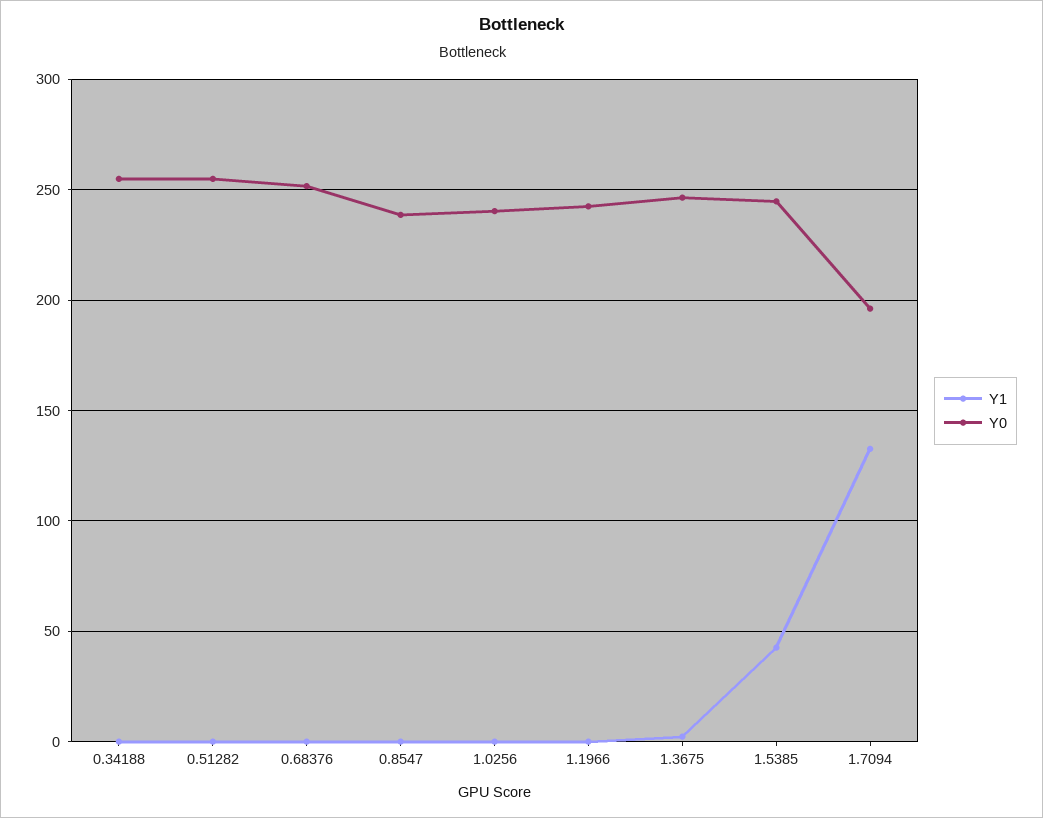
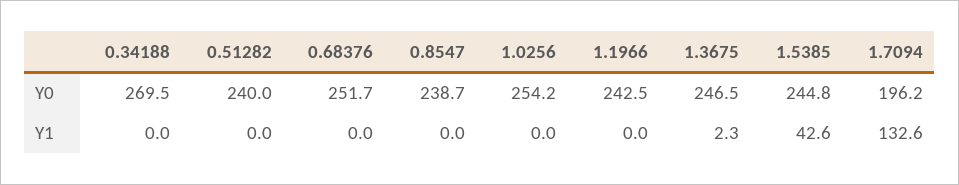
Y0, 0.34188: 255 -> 269.5
Y0, 0.51282: 255 -> 240
Y0, 1.0256: 240 -> 254.2

